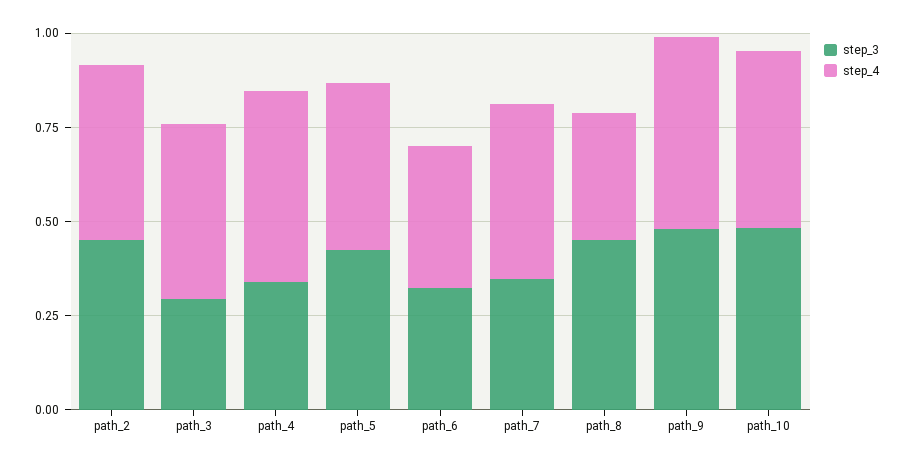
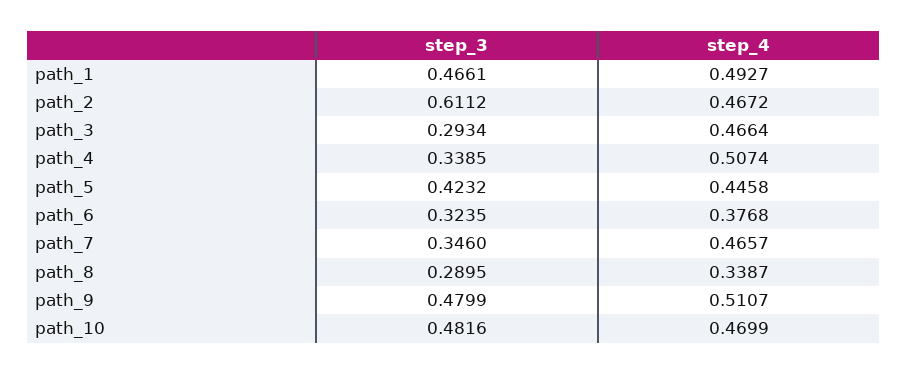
step_3, path_2: 0.45 -> 0.6112
step_3, path_8: 0.45 -> 0.2895
step_3, path_1: none -> 0.4661
step_4, path_1: none -> 0.4927

